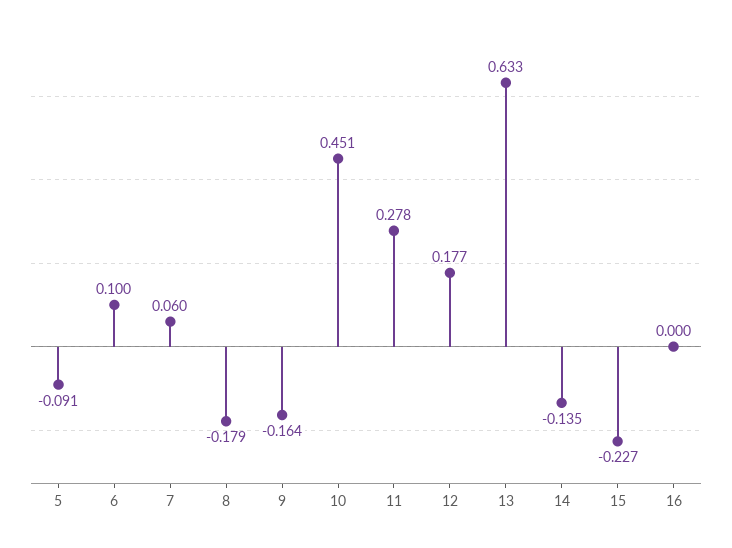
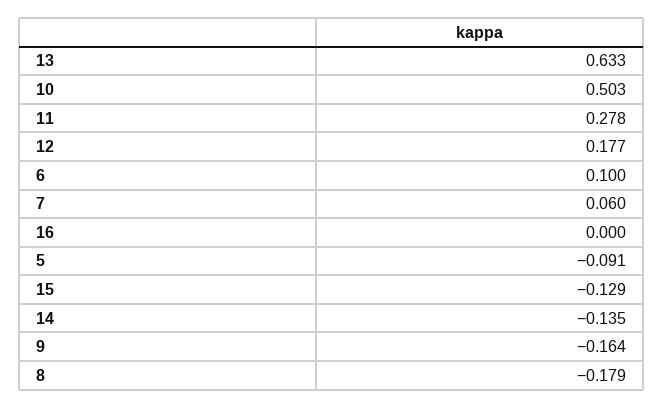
10: 0.451 -> 0.503
15: -0.227 -> -0.129

